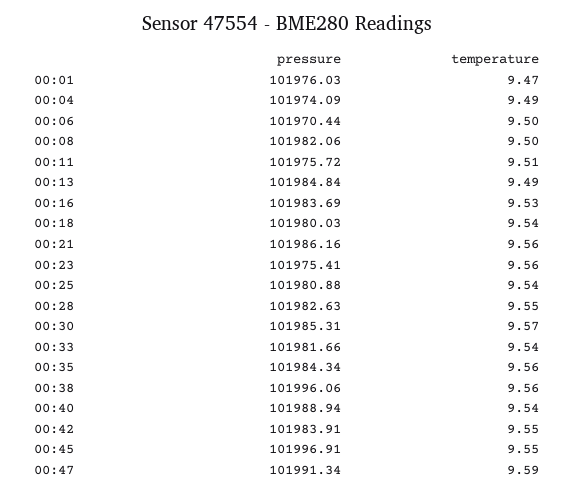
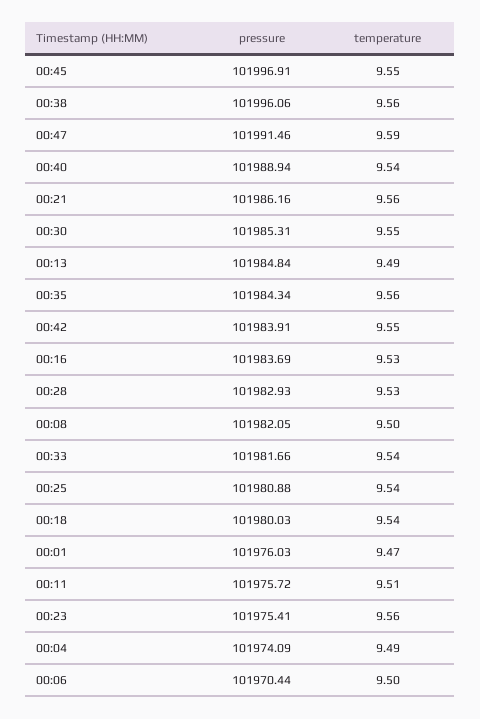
pressure, 00:08: 101982.06 -> 101982.05
pressure, 00:28: 101982.63 -> 101982.93
temperature, 00:28: 9.55 -> 9.53
temperature, 00:30: 9.57 -> 9.55
pressure, 00:47: 101991.34 -> 101991.46

